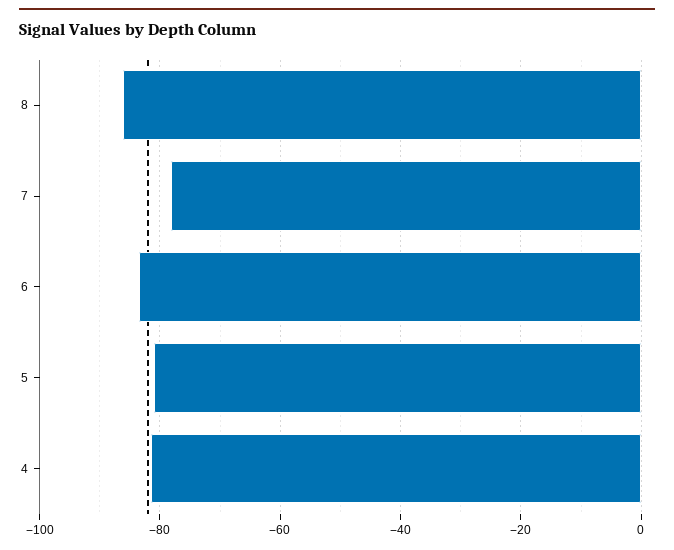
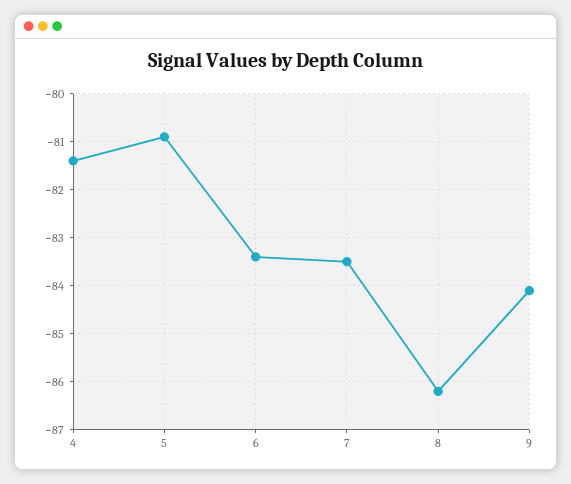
7: -78 -> -83.5
9: none -> -84

